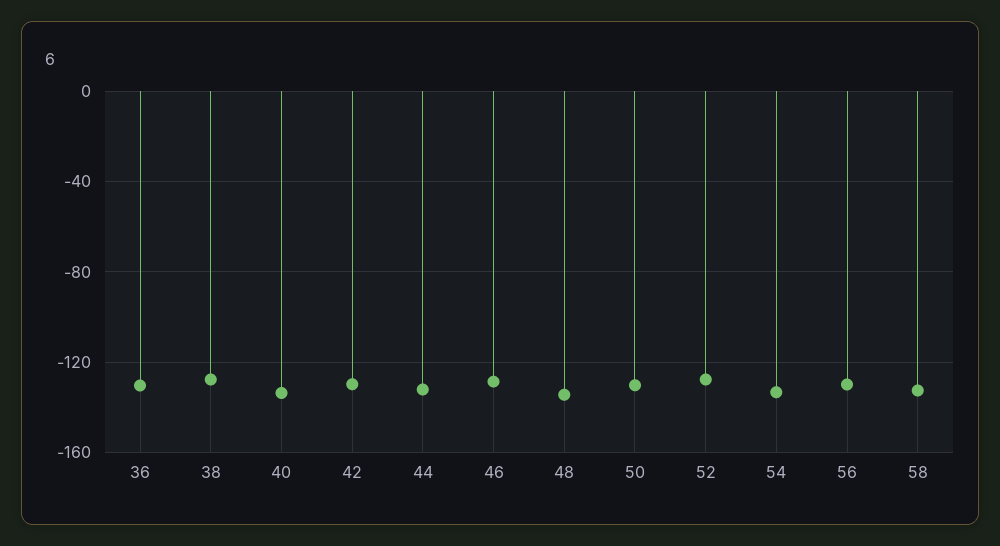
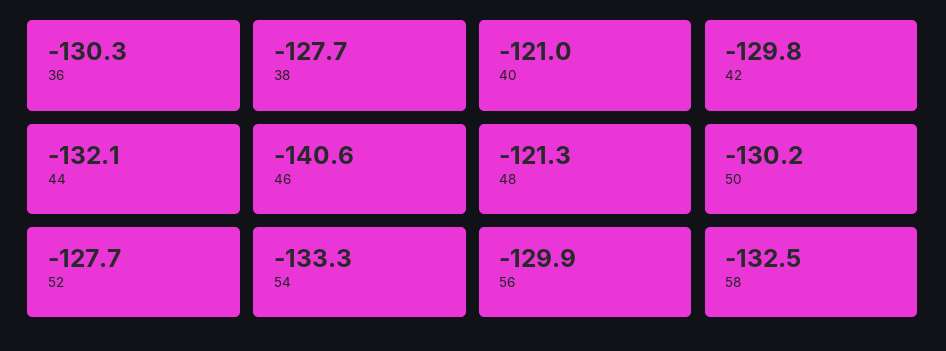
40: -135 -> -121
46: -130 -> -140.6
48: -135 -> -121.3

